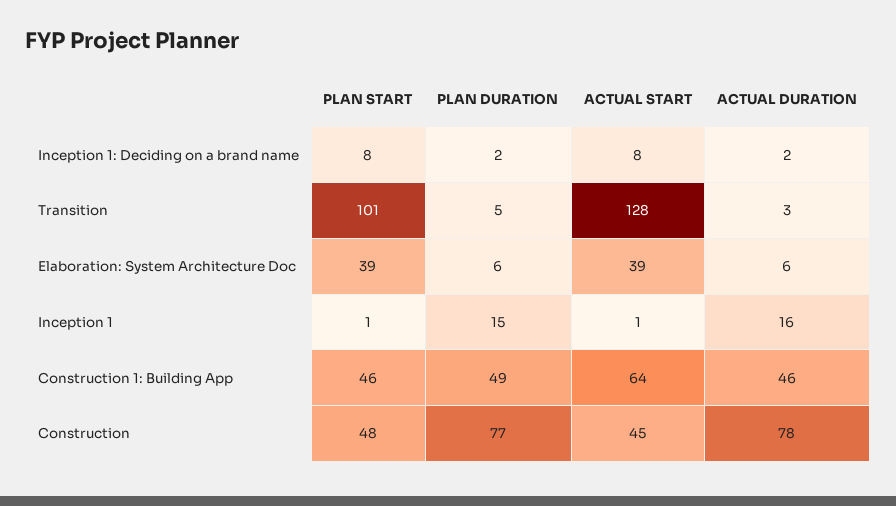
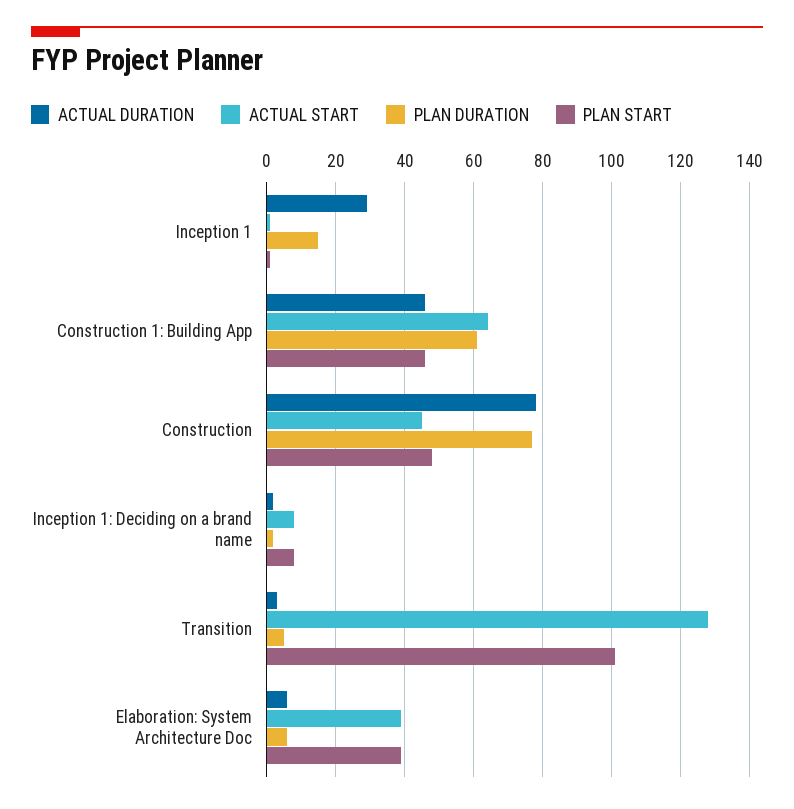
ACTUAL DURATION, Inception 1: 16 -> 30
PLAN DURATION, Construction 1: Building App: 49 -> 60

